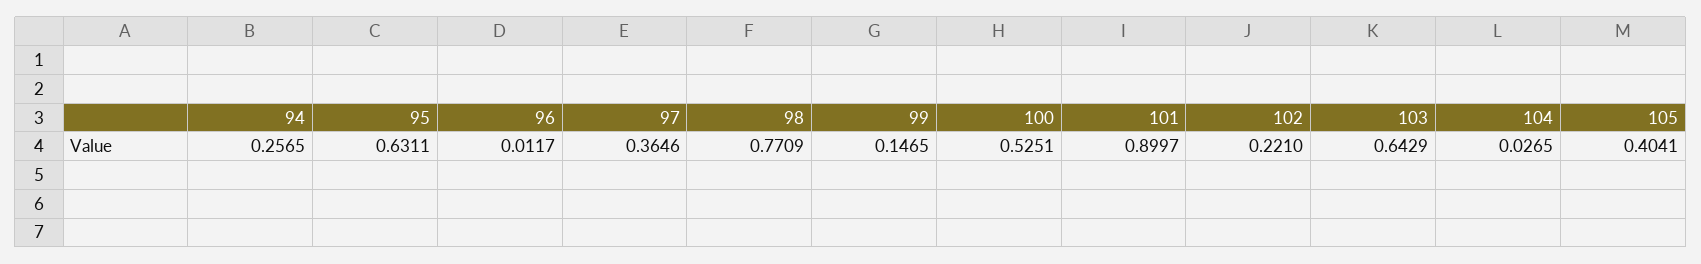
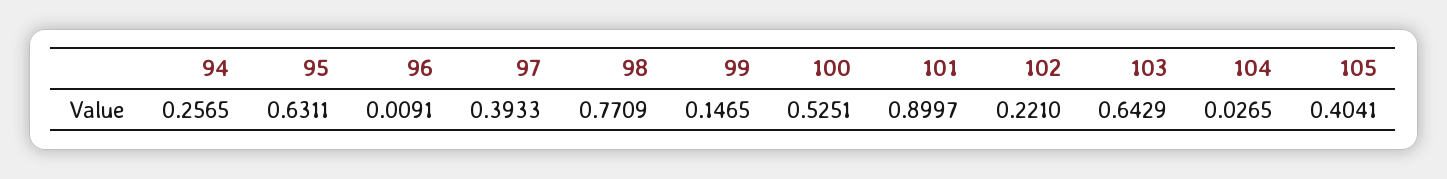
96: 0.0117 -> 0.0091
97: 0.3646 -> 0.3933

